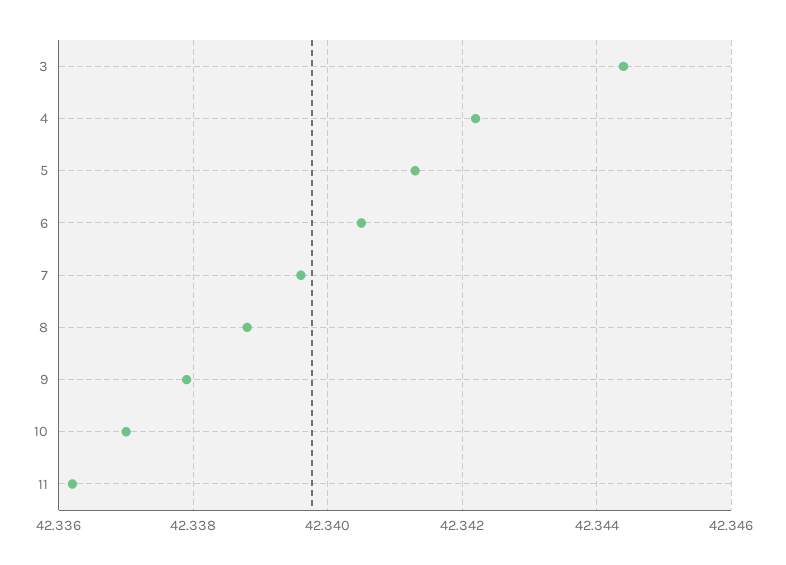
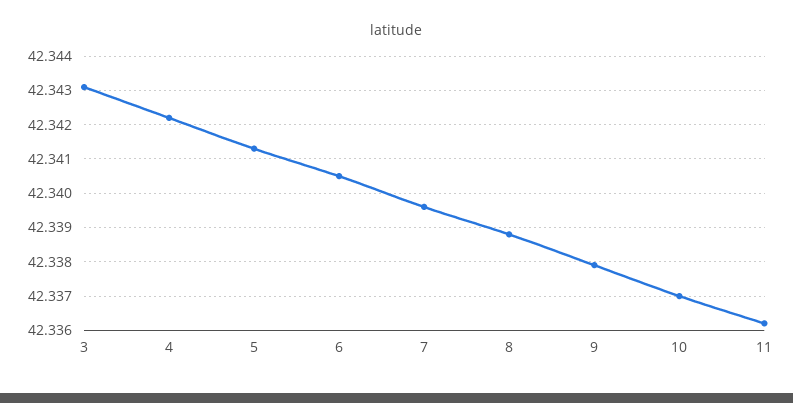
3: 42.3445 -> 42.343

